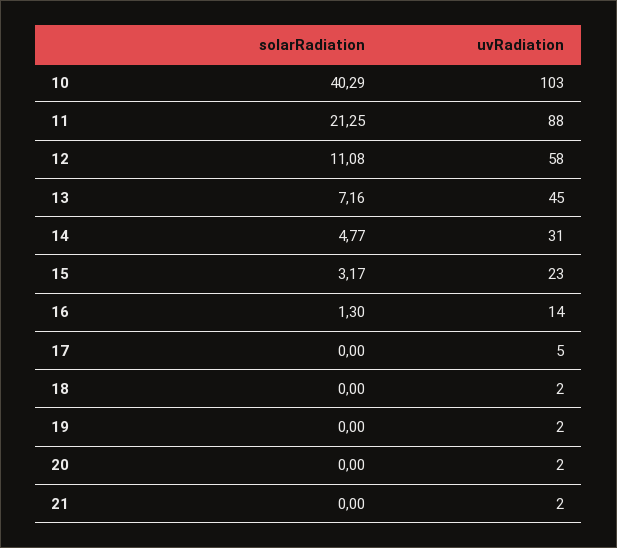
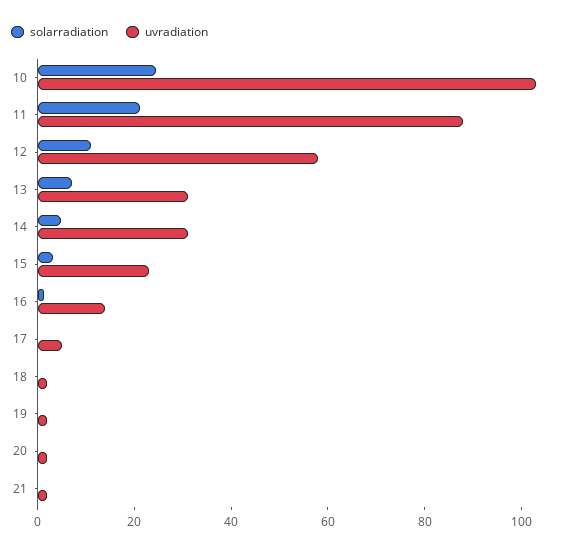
solarRadiation, 10: 40.29 -> 25
uvRadiation, 13: 45 -> 30

